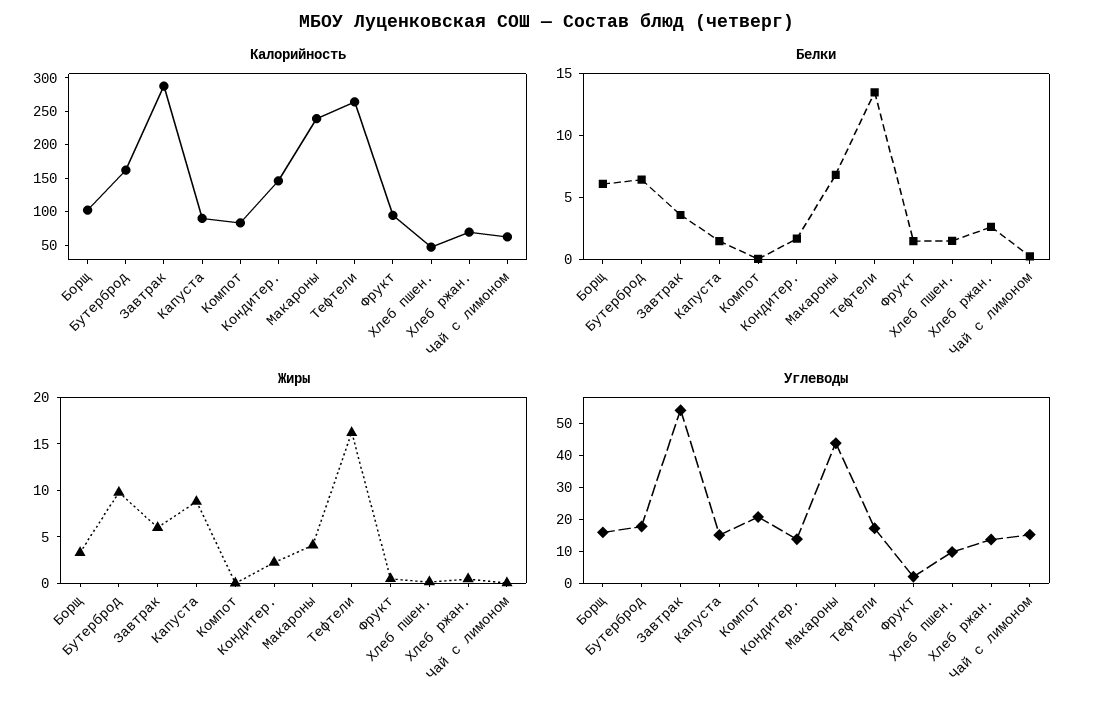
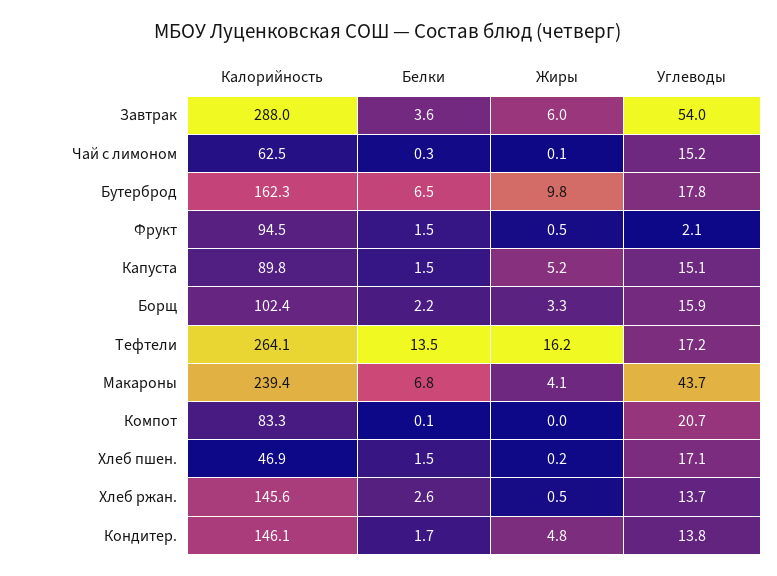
Калорийность, Хлеб ржан.: 75 -> 145.6
Белки, Борщ: 6 -> 2.2
Жиры, Капуста: 9 -> 5.2
Жиры, Кондитер.: 2 -> 4.8
Углеводы, Хлеб пшен.: 10 -> 17.1

